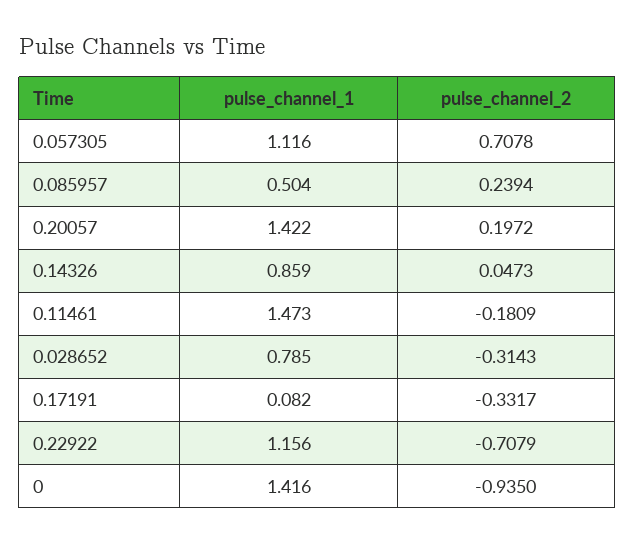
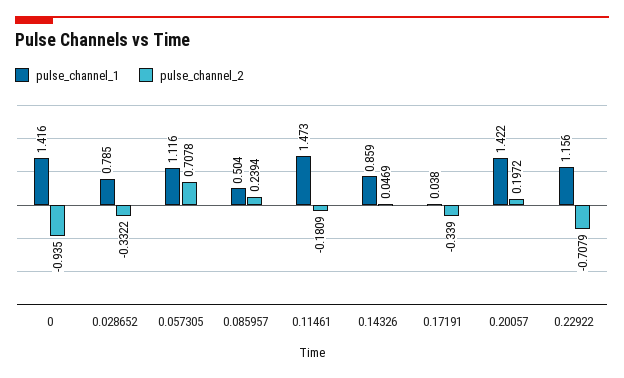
pulse_channel_2, 0.14326: 0.0473 -> 0.0469
pulse_channel_2, 0.028652: -0.3143 -> -0.3322
pulse_channel_1, 0.17191: 0.082 -> 0.038
pulse_channel_2, 0.17191: -0.3317 -> -0.339

